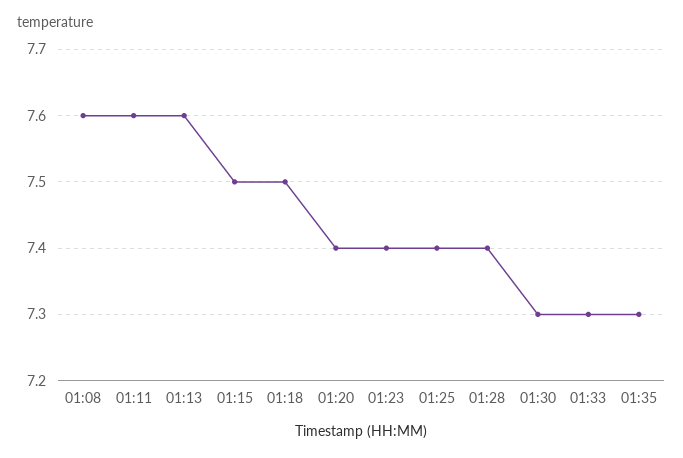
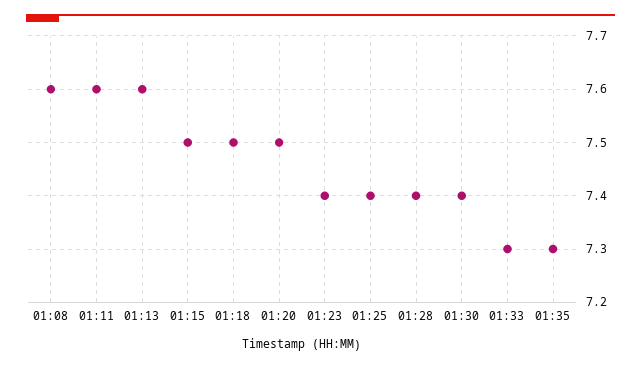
01:20: 7.4 -> 7.5
01:30: 7.3 -> 7.4

